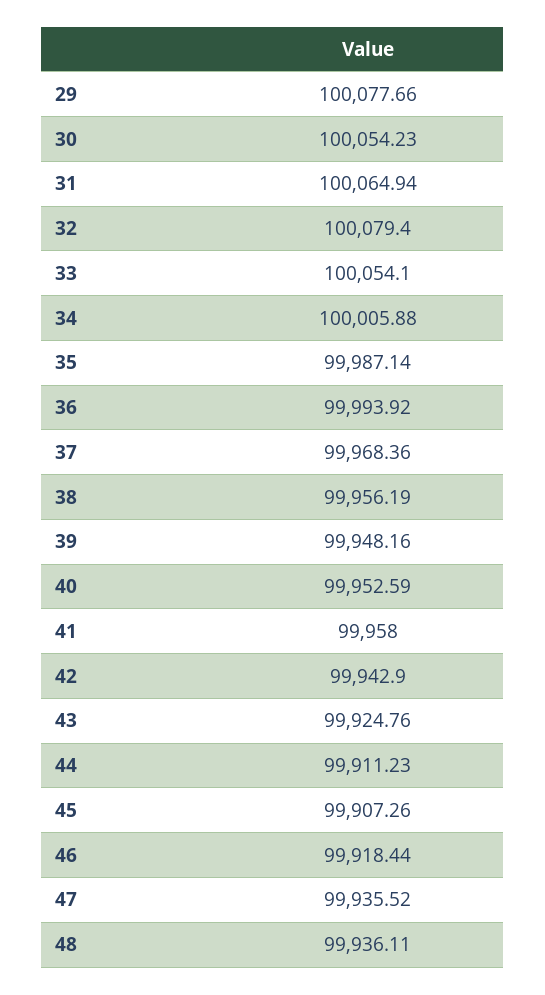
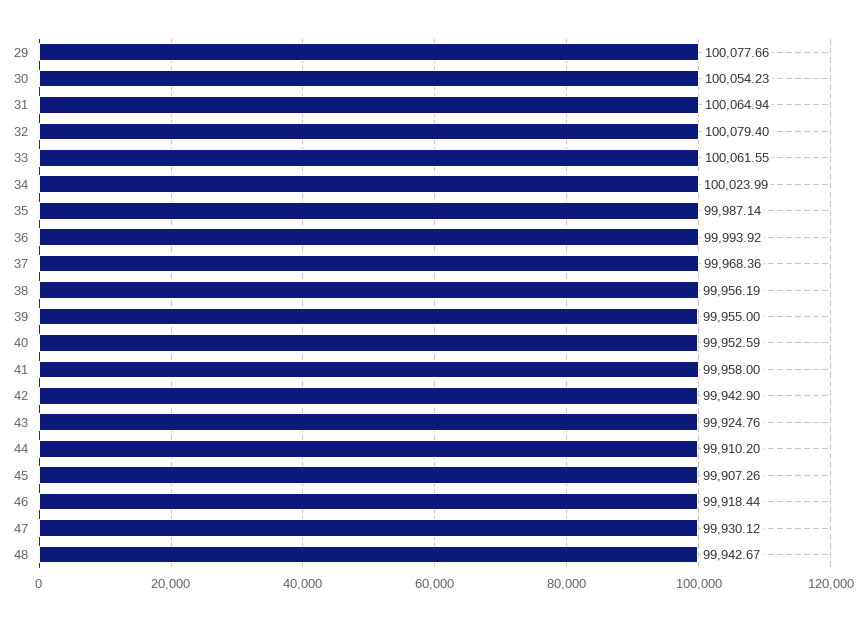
33: 100054.1 -> 100061.55
34: 100005.88 -> 100023.99
39: 99948.16 -> 99955
44: 99911.23 -> 99910.2
47: 99935.52 -> 99930.12
48: 99936.11 -> 99942.67

